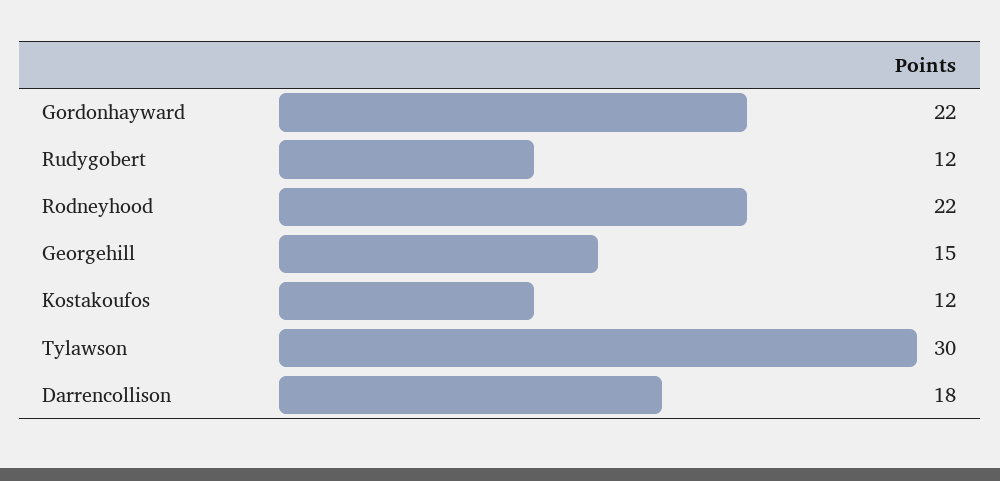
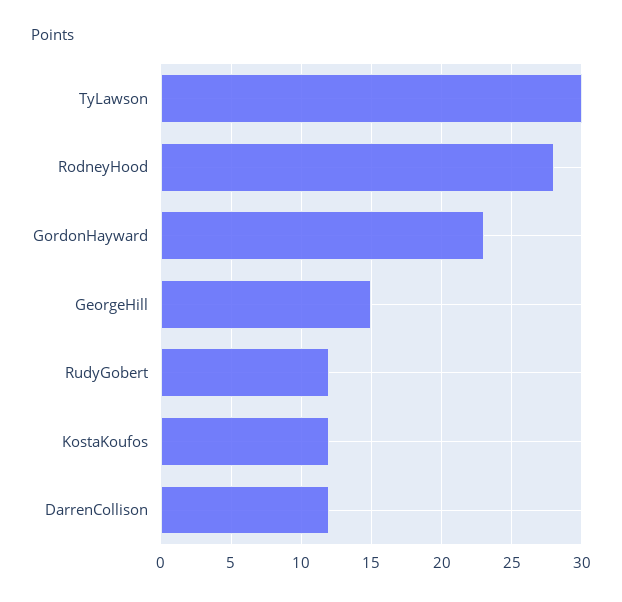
Gordonhayward: 22 -> 23
Rodneyhood: 22 -> 28
Darrencollison: 18 -> 12

